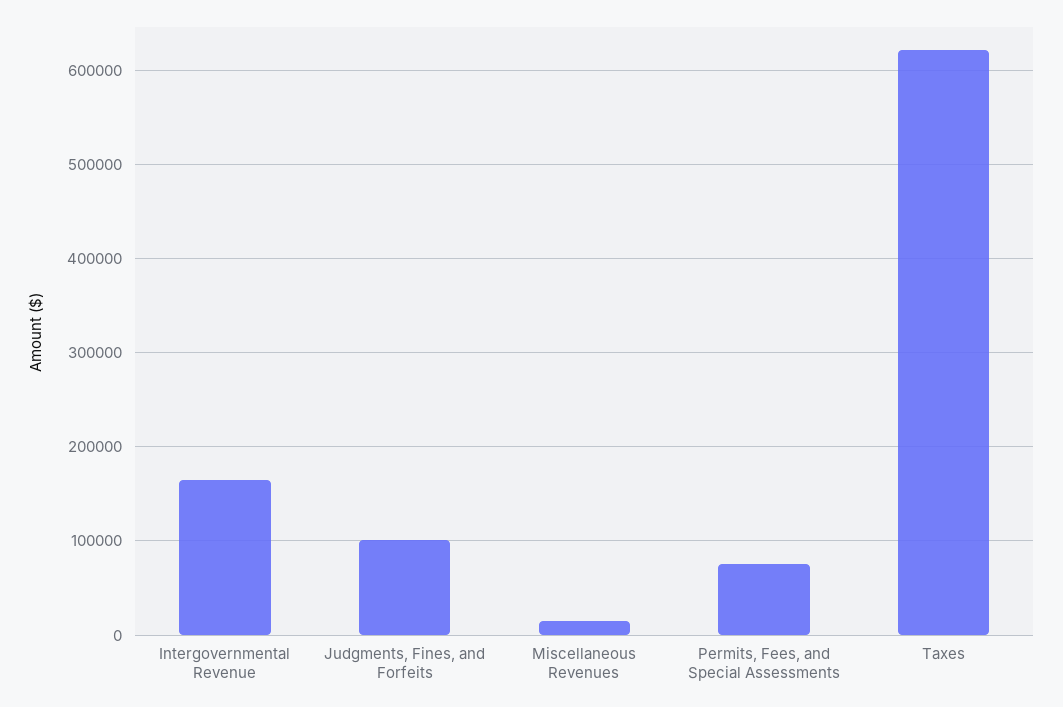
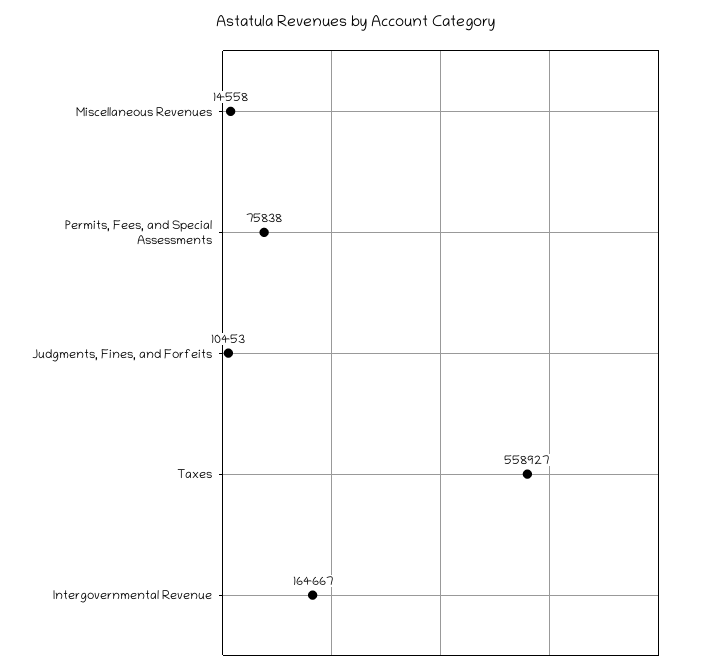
Judgments, Fines, and Forfeits: 100000 -> 10453
Taxes: 620000 -> 558927

